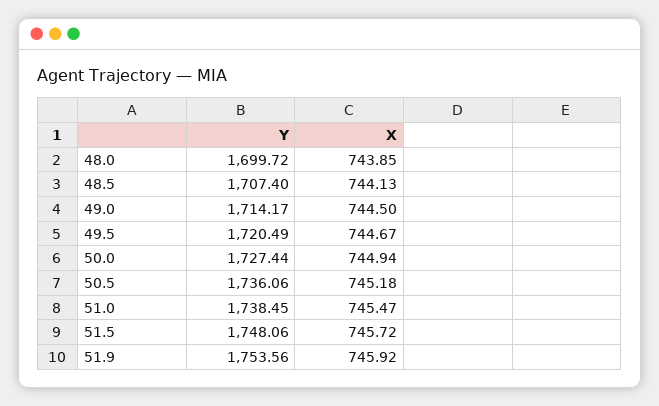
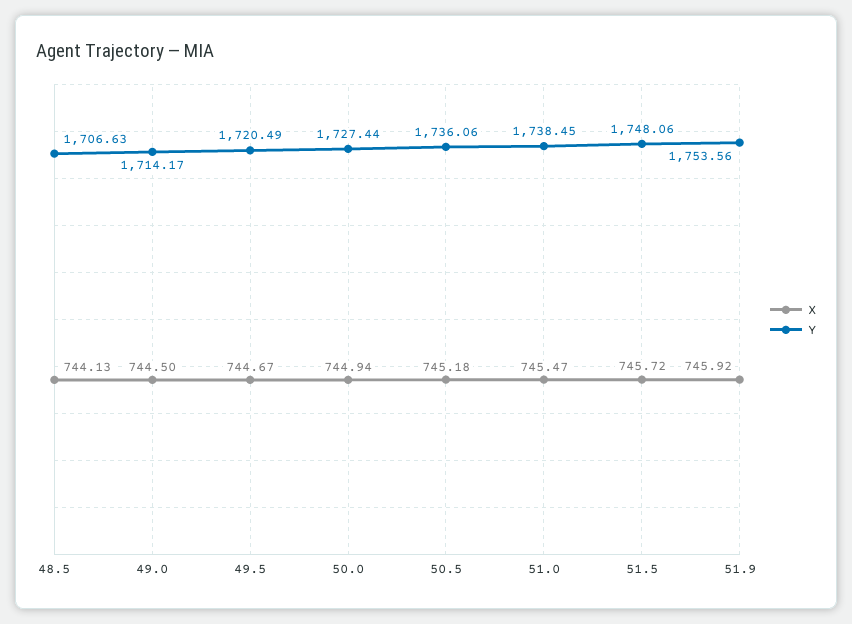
Y, 48.0: 1699.72 -> none
X, 48.0: 743.85 -> none
Y, 48.5: 1707.4 -> 1706.63

